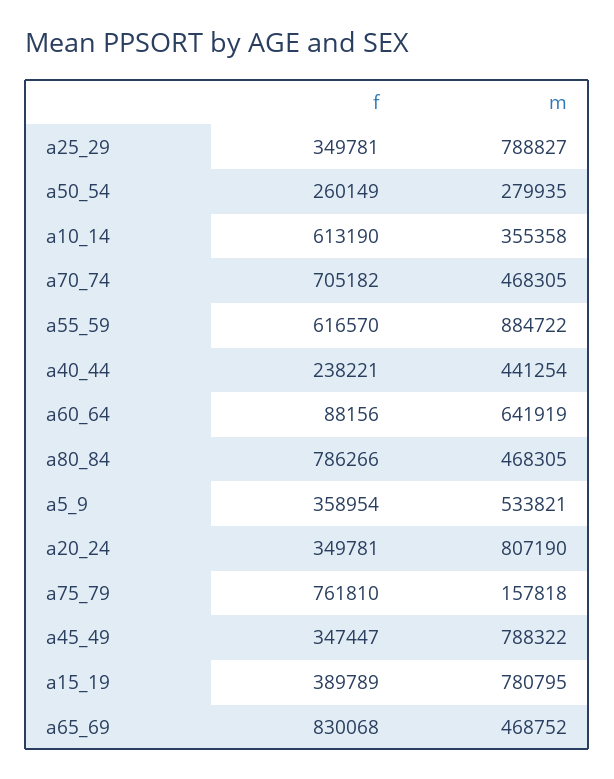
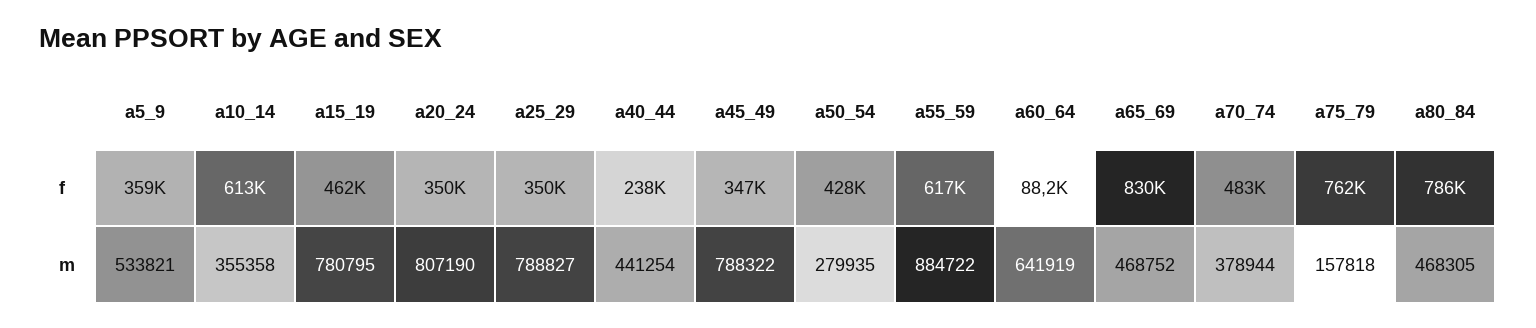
f, a50_54: 260149 -> 428000
f, a70_74: 705182 -> 483000
m, a70_74: 468305 -> 378944
f, a15_19: 389789 -> 462000

